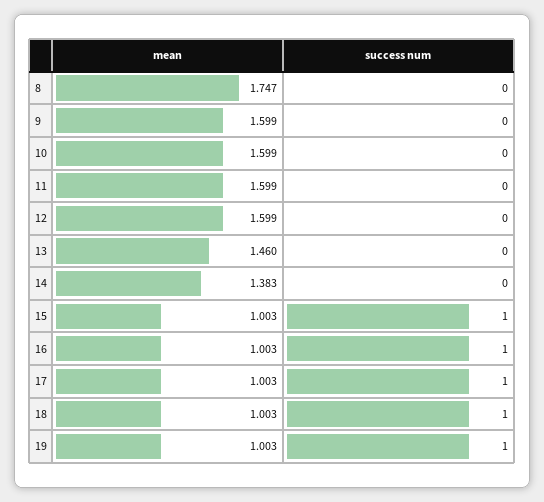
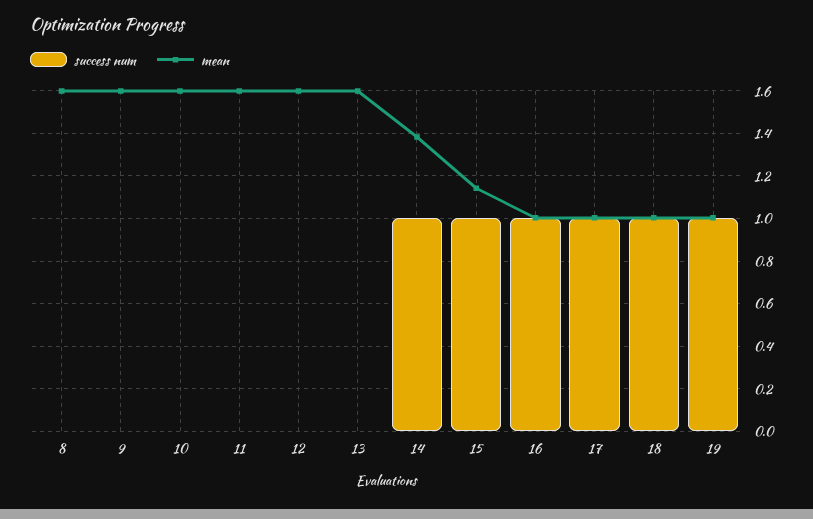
mean, 8: 1.747 -> 1.6
mean, 13: 1.46 -> 1.6
success num, 14: 0 -> 1
mean, 15: 1.003 -> 1.15

